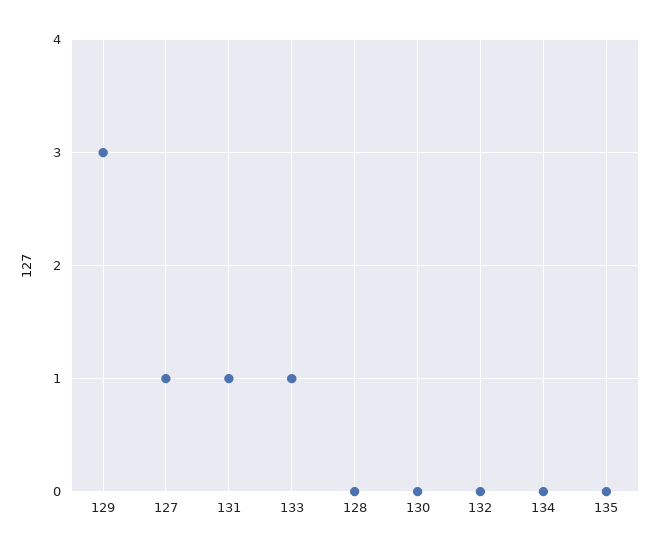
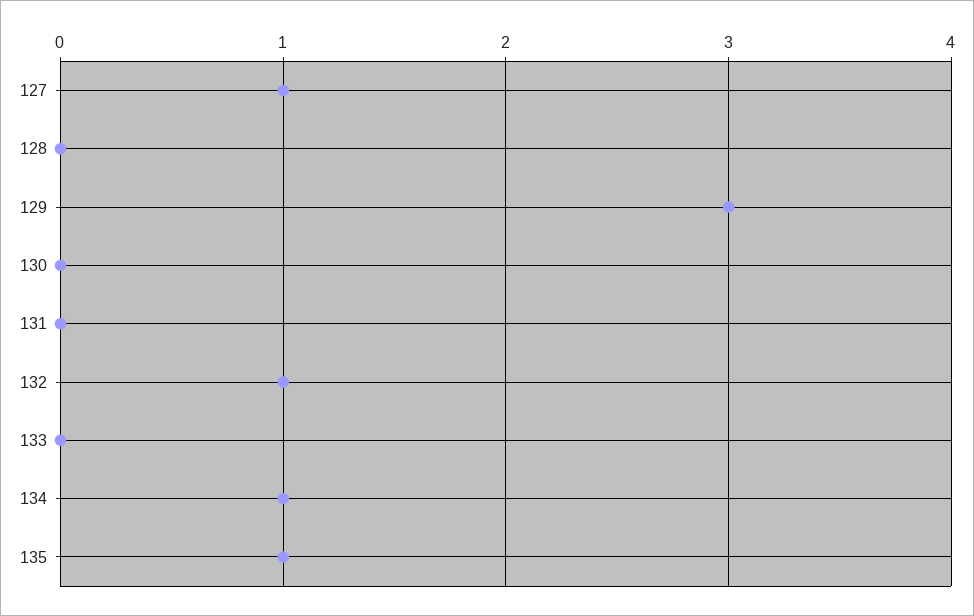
131: 1 -> 0
133: 1 -> 0
132: 0 -> 1
134: 0 -> 1
135: 0 -> 1

